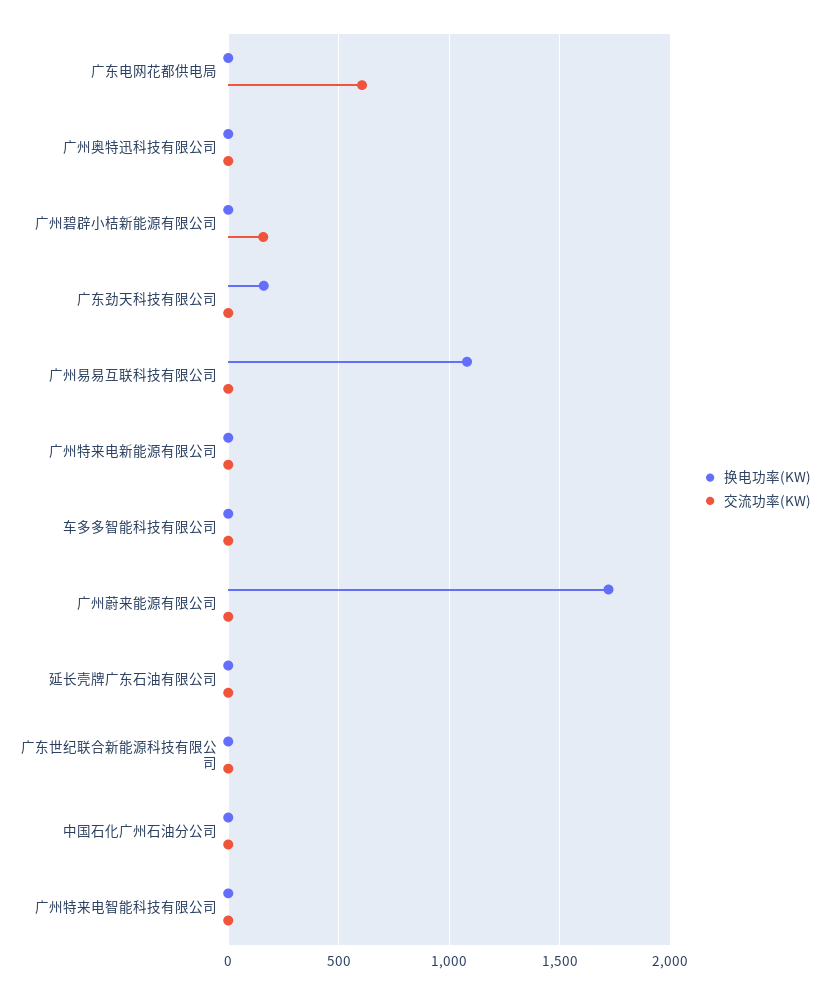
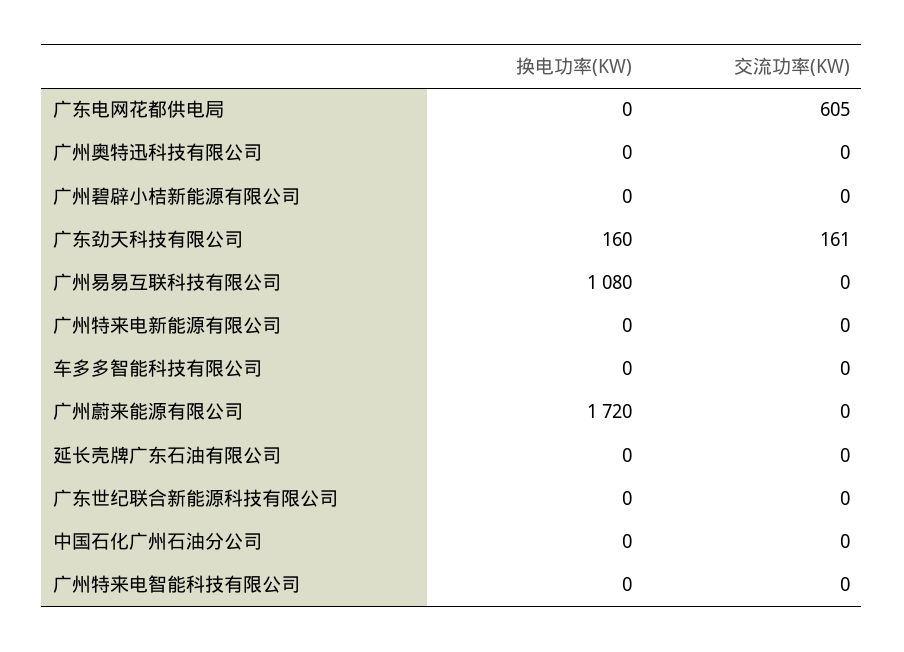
交流功率(KW), 广州碧辟小桔新能源有限公司: 150 -> 0
交流功率(KW), 广东劲天科技有限公司: 0 -> 161

